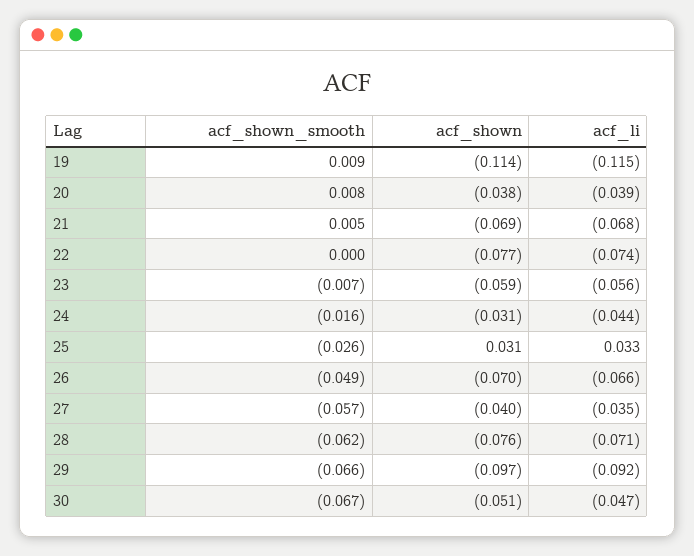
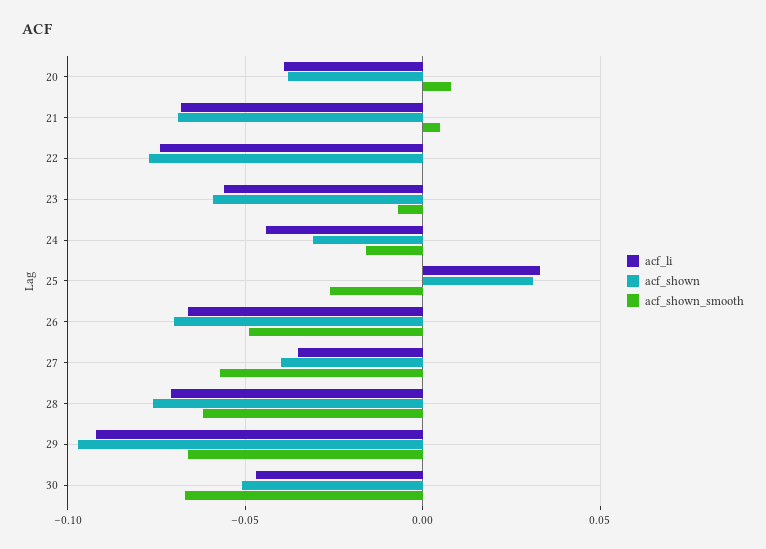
acf_shown_smooth, 19: 0.009 -> none
acf_shown, 19: -0.114 -> none
acf_li, 19: -0.115 -> none

